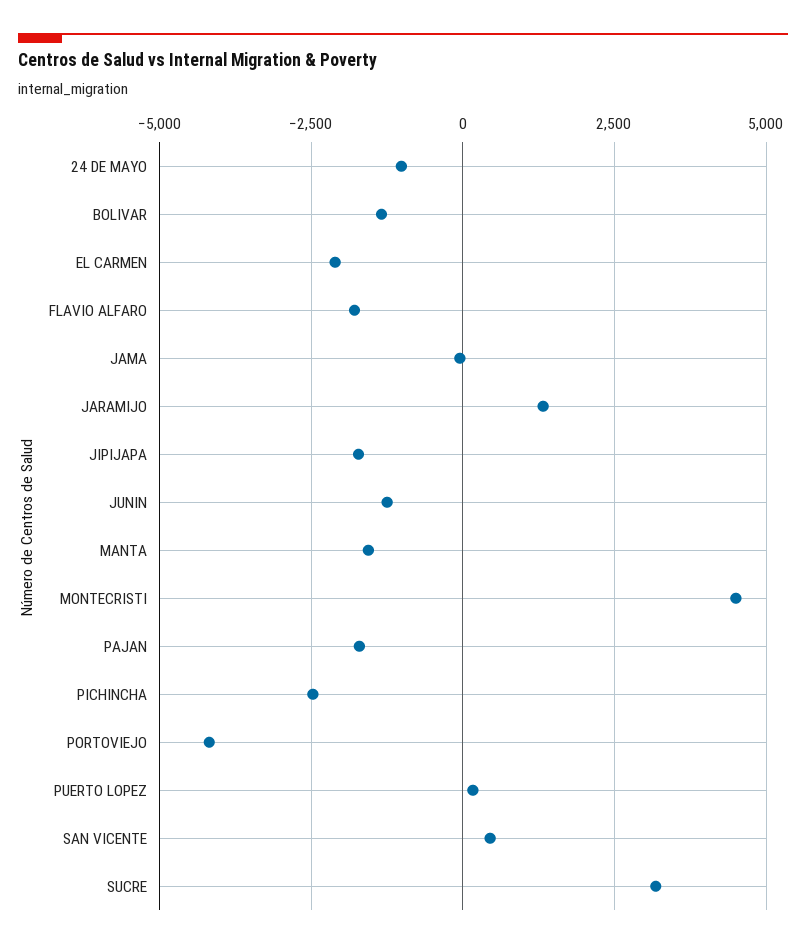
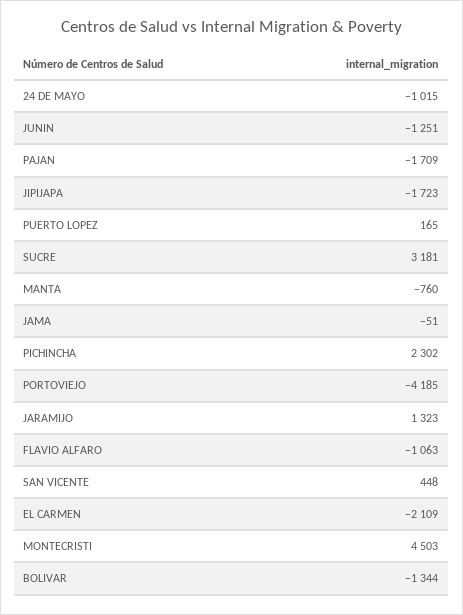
FLAVIO ALFARO: -1750 -> -1063
MANTA: -1500 -> -760
PICHINCHA: -2500 -> 2302

